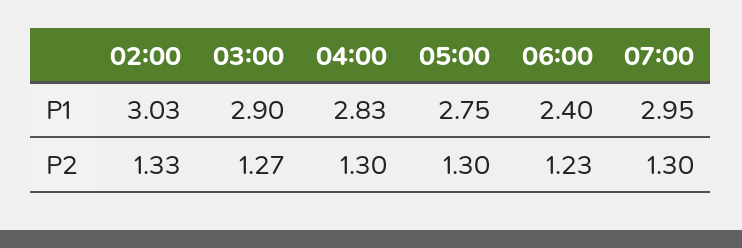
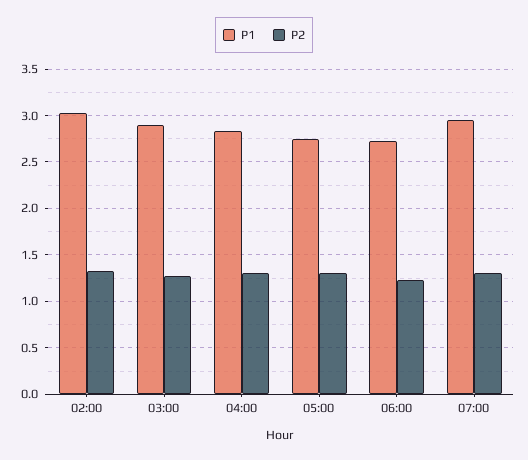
P1, 06:00: 2.4 -> 2.7

